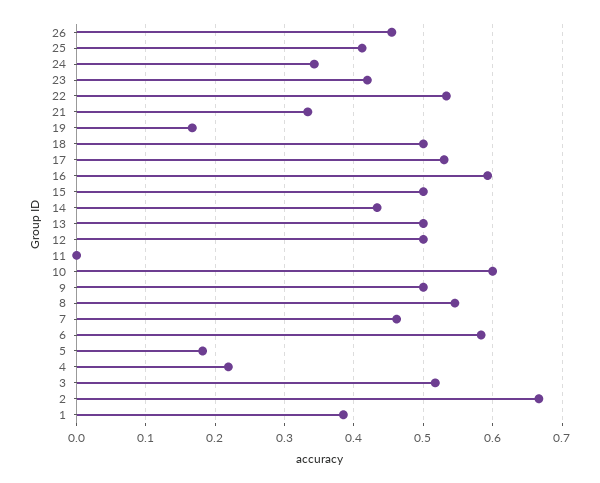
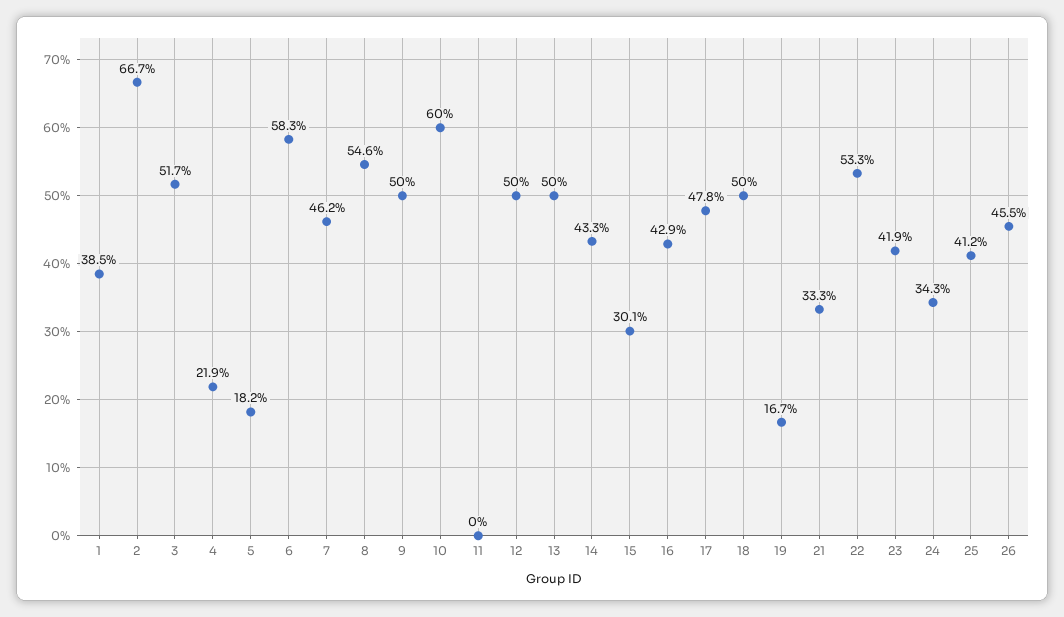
17: 0.53 -> 0.478
16: 0.59 -> 0.429
15: 0.5 -> 0.301

